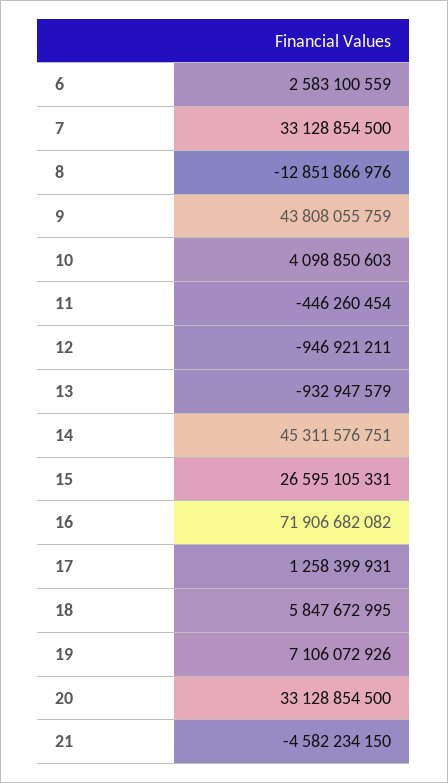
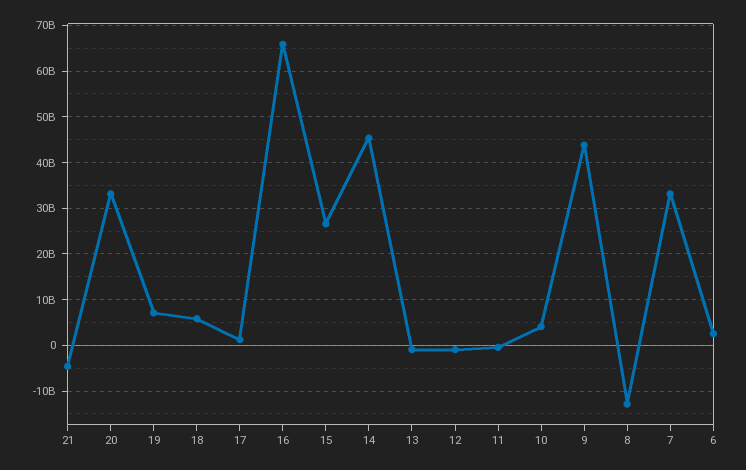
16: 71906682082 -> 66000000000

